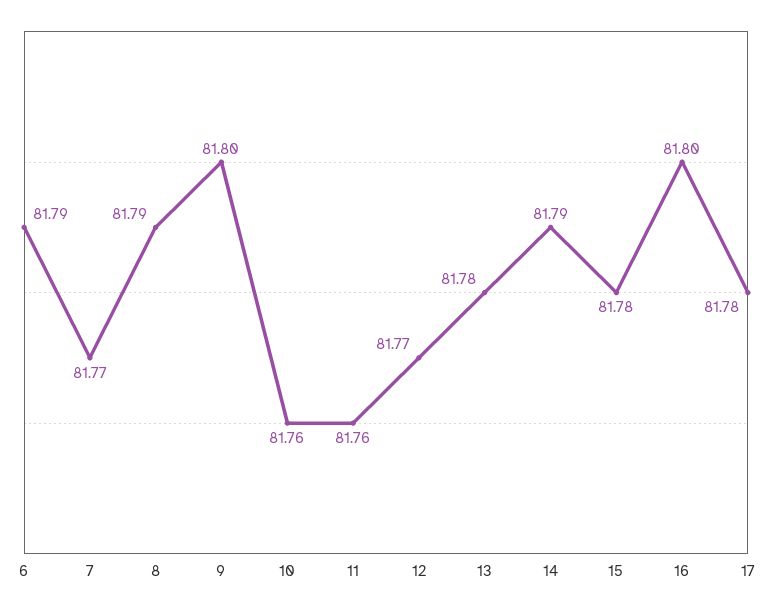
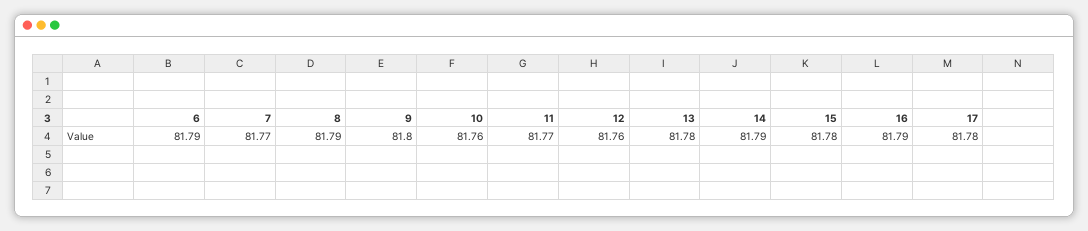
11: 81.76 -> 81.77
12: 81.77 -> 81.76
16: 81.8 -> 81.79

